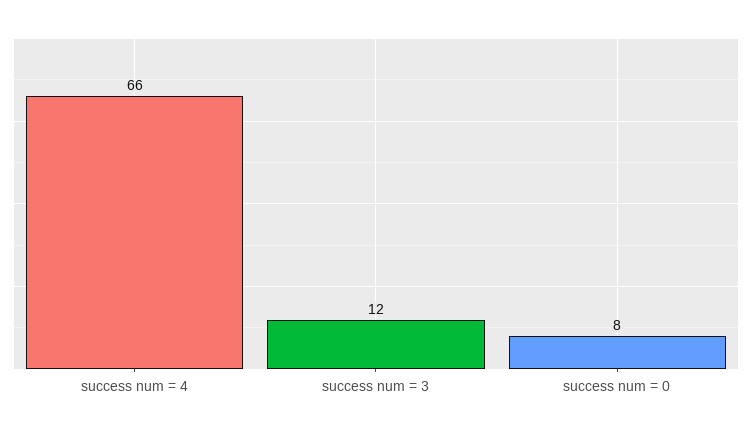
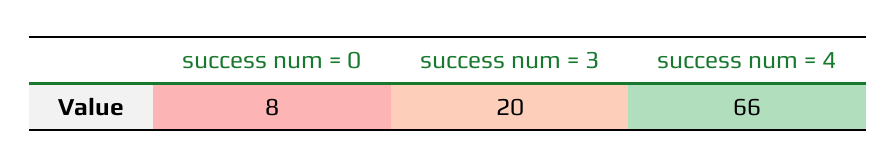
success num = 3: 12 -> 20

